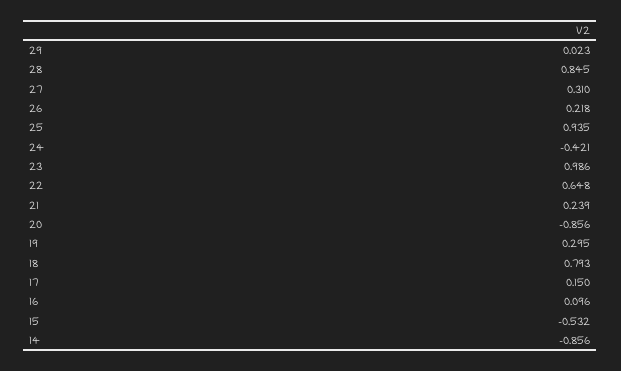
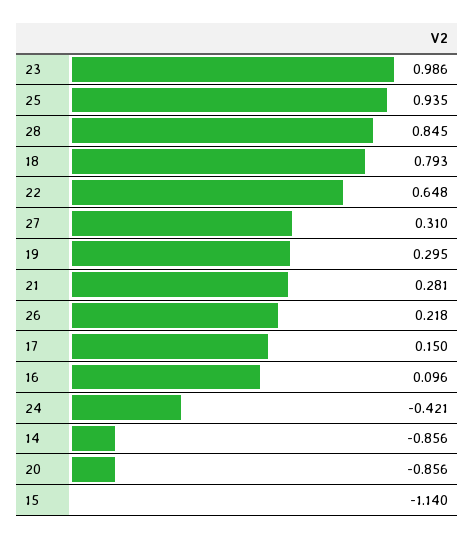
29: 0.023 -> none
21: 0.239 -> 0.281
15: -0.532 -> -1.14

